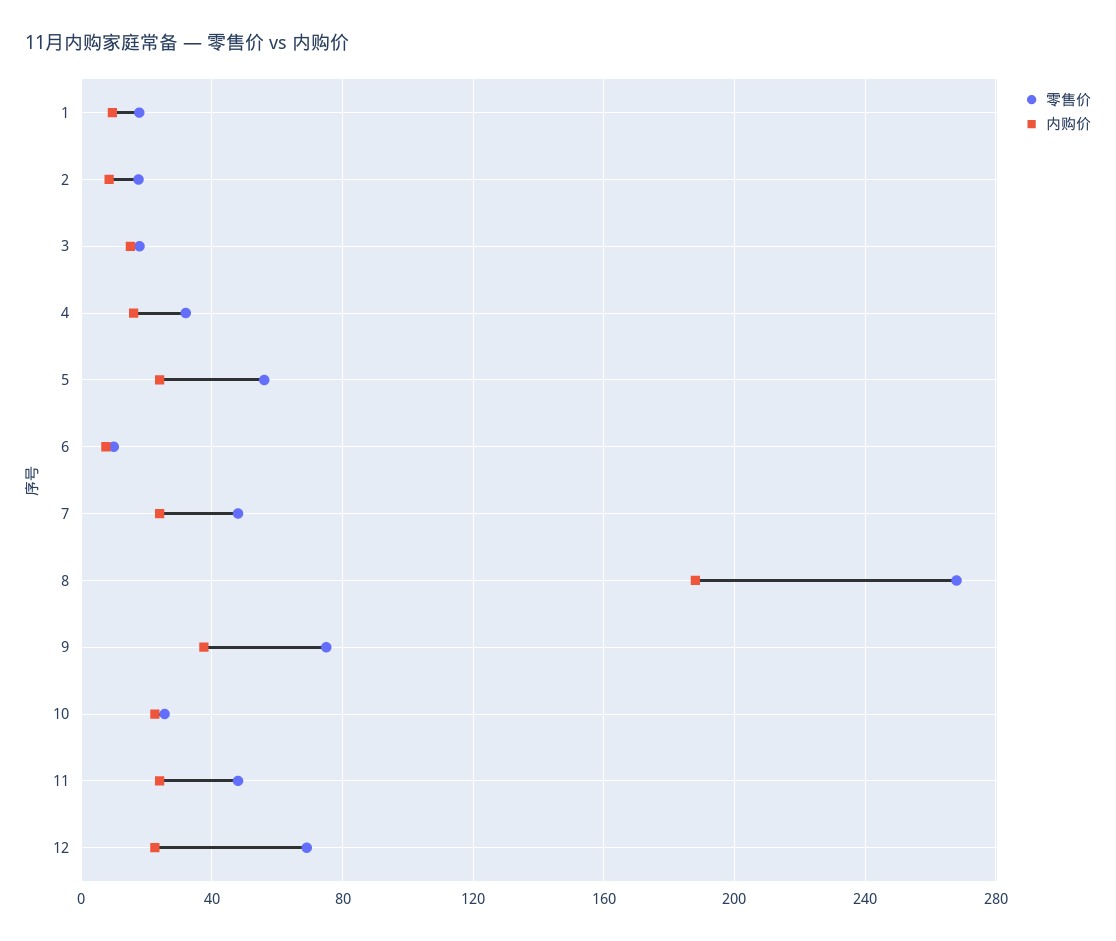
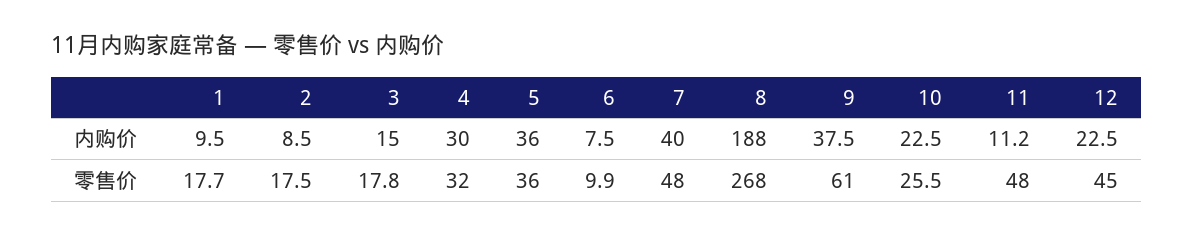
内购价, 4: 15 -> 30
零售价, 5: 55 -> 36
内购价, 5: 25 -> 36
内购价, 7: 25 -> 40
零售价, 9: 75 -> 61
内购价, 11: 25 -> 11.2
零售价, 12: 70 -> 45

